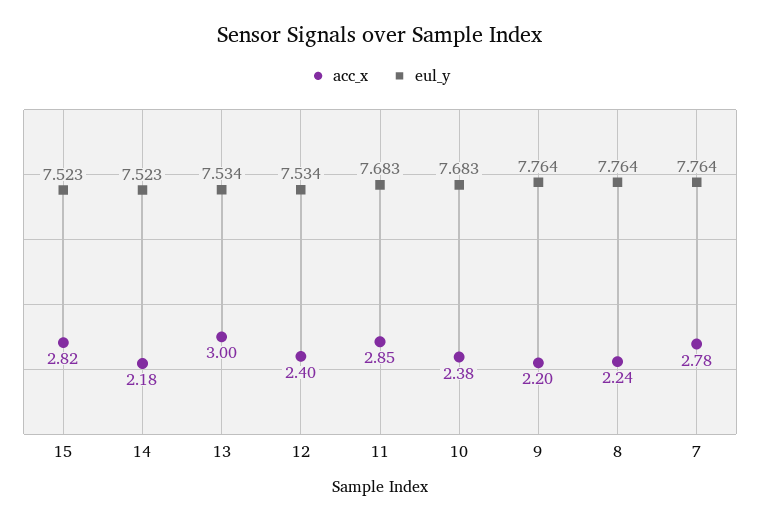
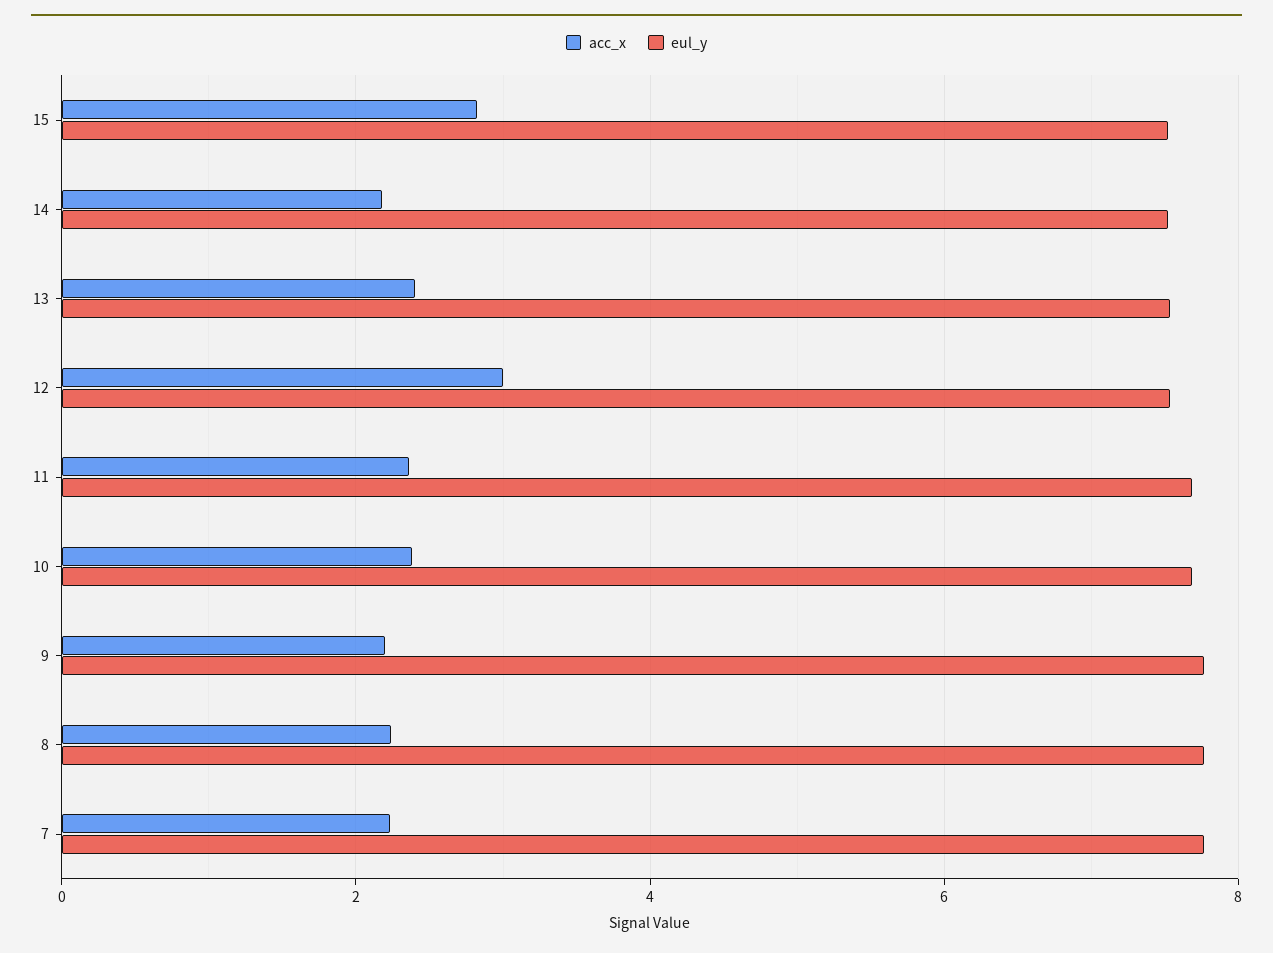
acc_x, 13: 3 -> 2.4
acc_x, 12: 2.4 -> 3
acc_x, 11: 2.85 -> 2.4
acc_x, 7: 2.78 -> 2.2

